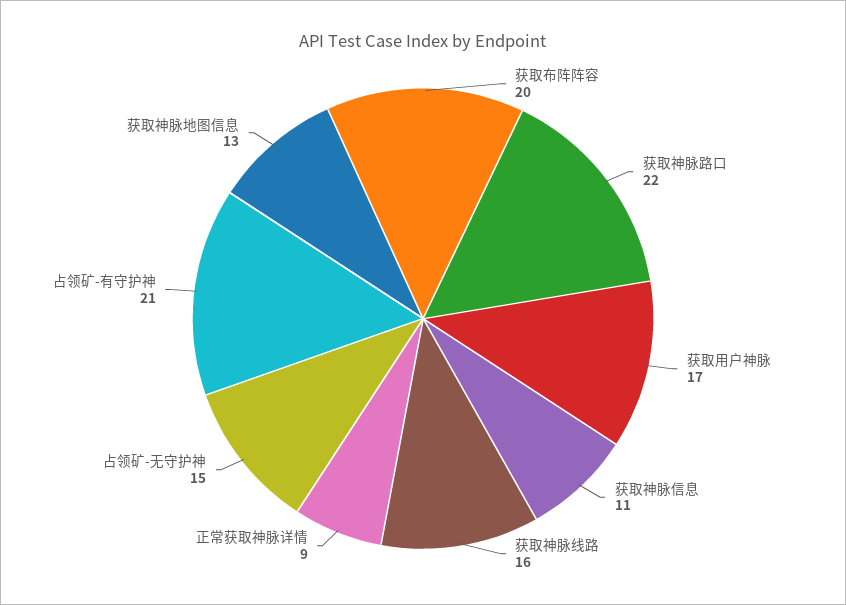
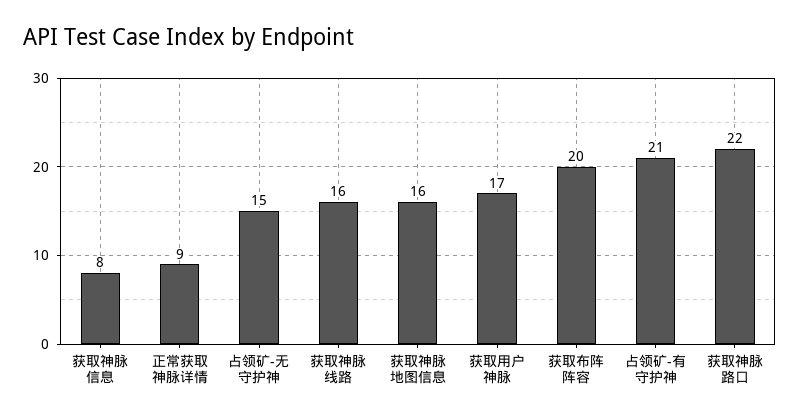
获取神脉信息: 11 -> 8
获取神脉地图信息: 13 -> 16

